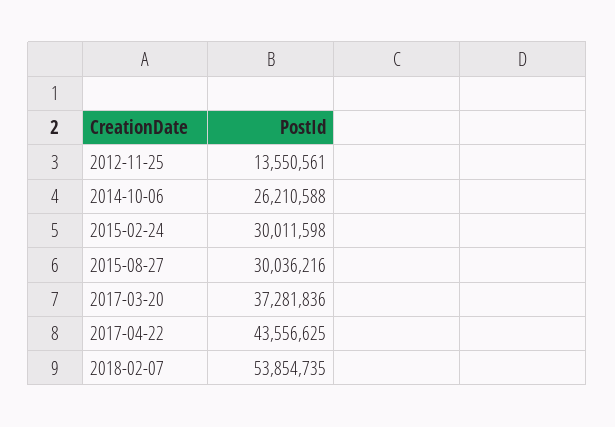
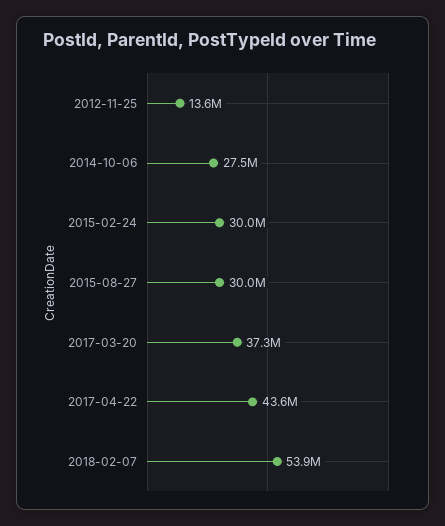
2014-10-06: 26210588 -> 27500000

